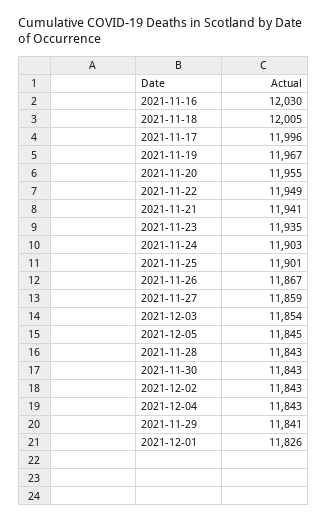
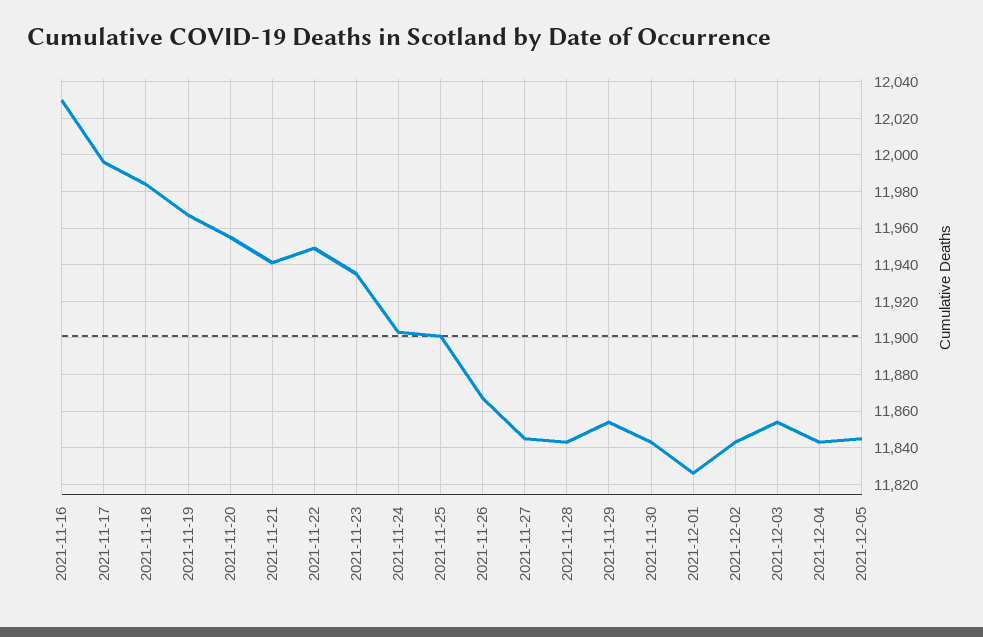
2021-11-18: 12005 -> 11985
2021-11-27: 11859 -> 11845
2021-11-29: 11841 -> 11855

